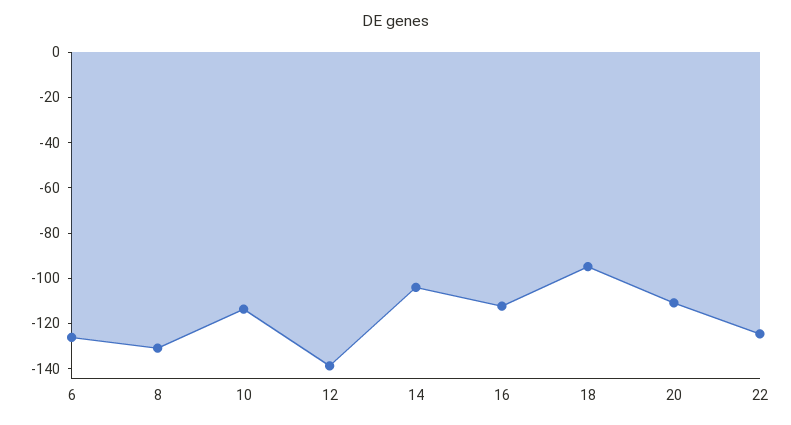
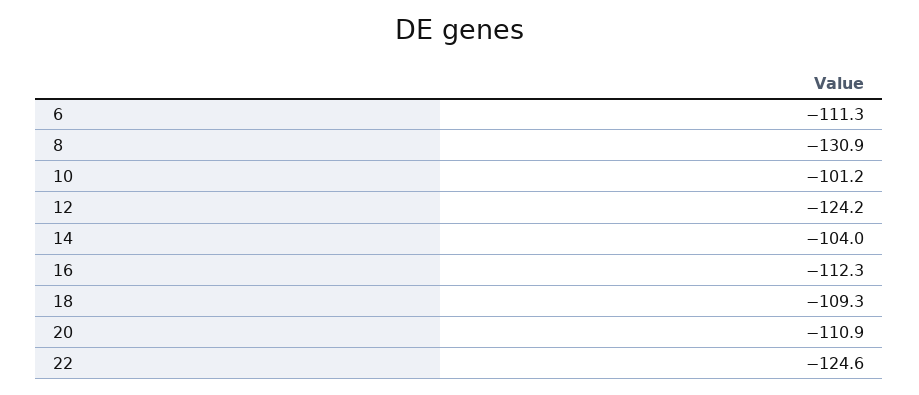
6: -125 -> -111.3
10: -115 -> -101.2
12: -140 -> -124.2
18: -95 -> -109.3

